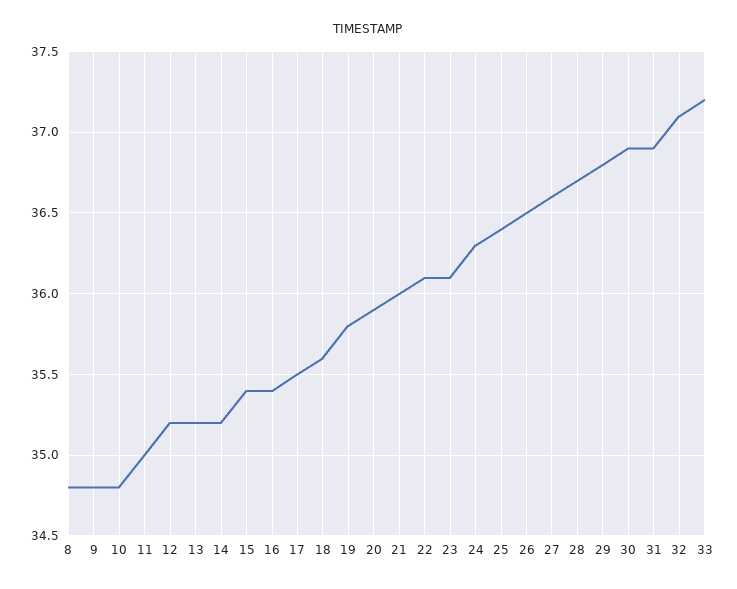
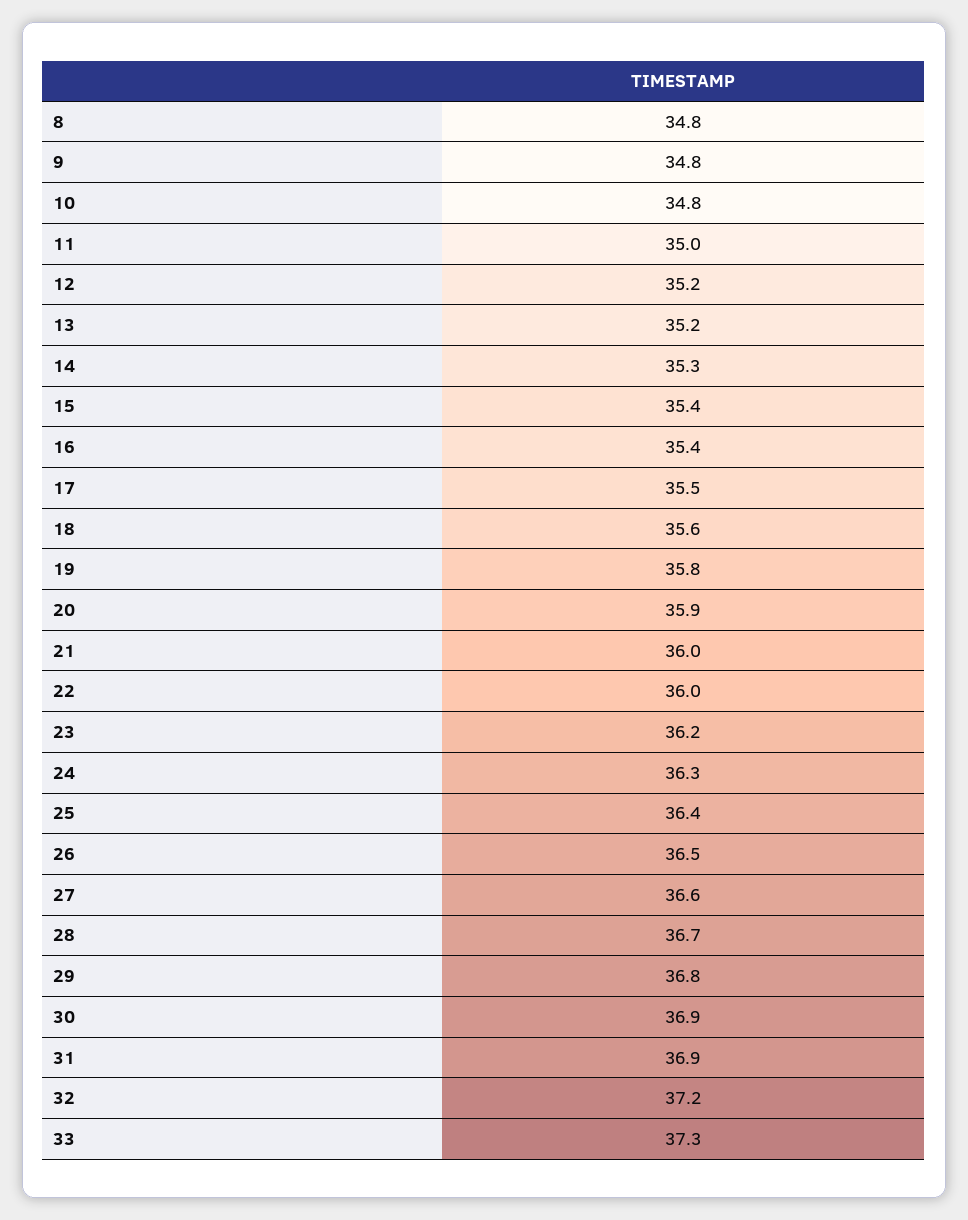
14: 35.2 -> 35.3
22: 36.1 -> 36
23: 36.1 -> 36.2
32: 37.1 -> 37.2
33: 37.2 -> 37.3

